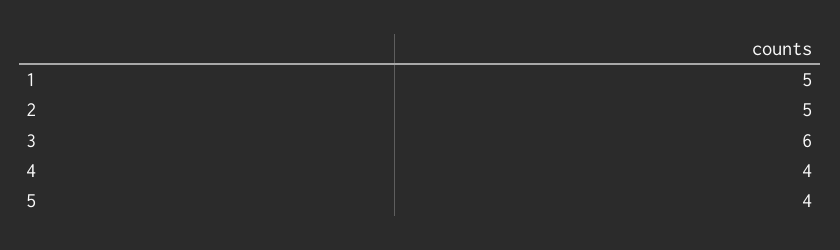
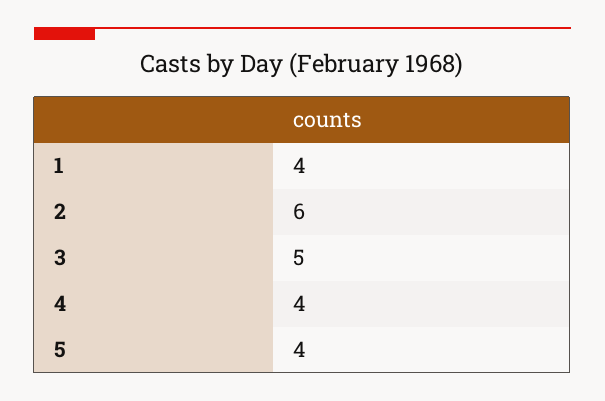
1: 5 -> 4
2: 5 -> 6
3: 6 -> 5

